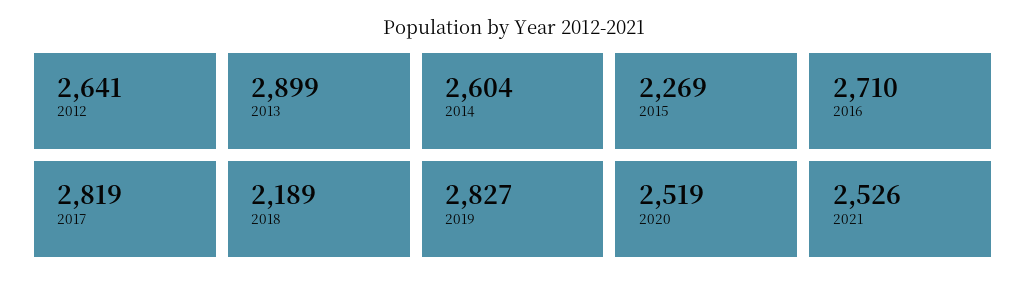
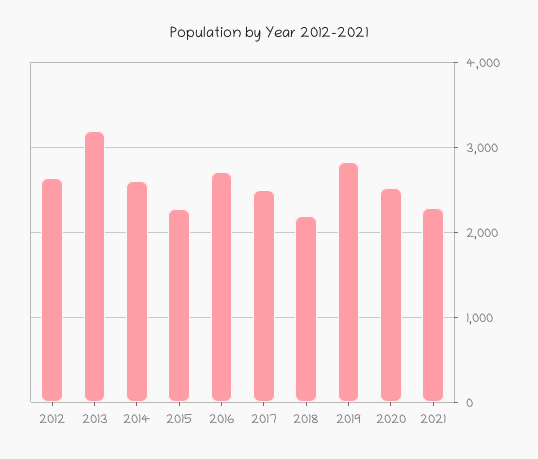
2013: 2899 -> 3200
2017: 2819 -> 2500
2021: 2526 -> 2300

